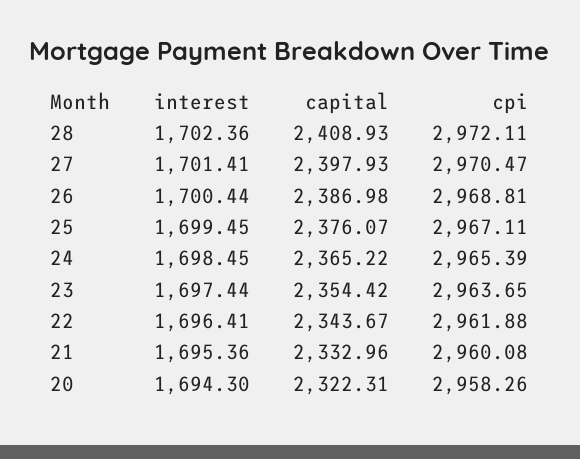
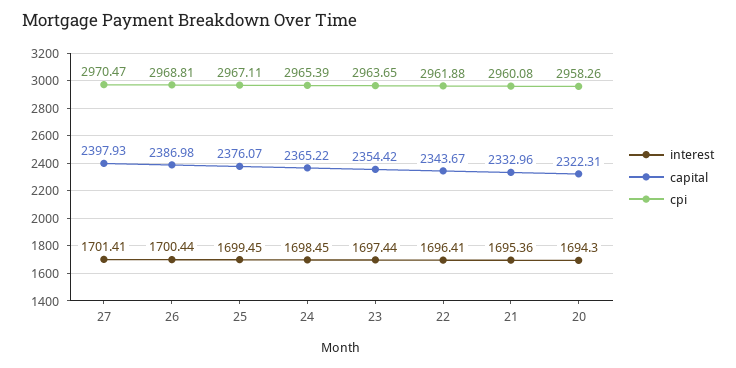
interest, 28: 1702.36 -> none
capital, 28: 2408.93 -> none
cpi, 28: 2972.11 -> none

